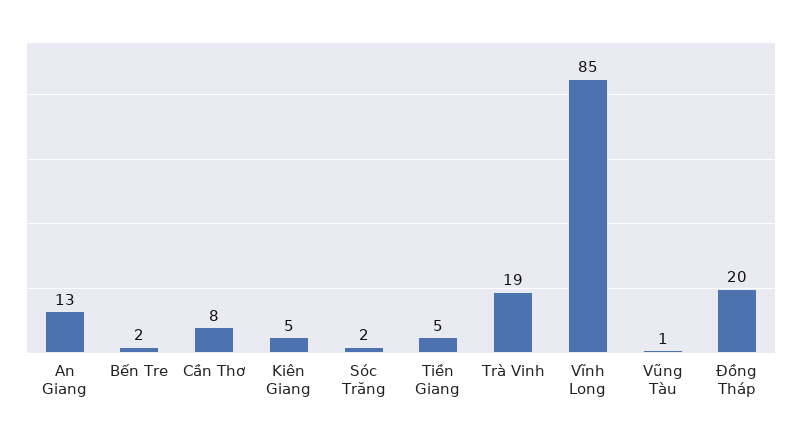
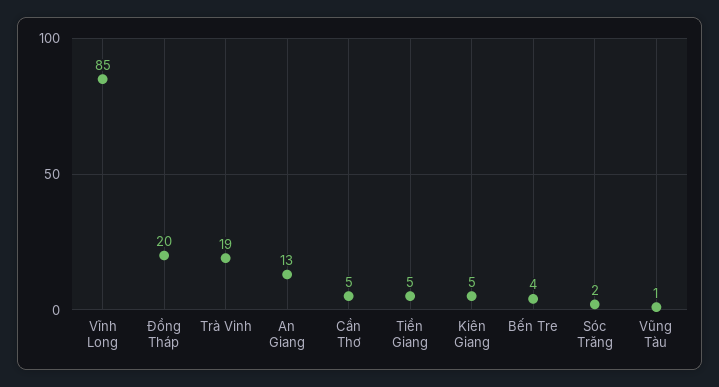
Bến Tre: 2 -> 4
Cần Thơ: 8 -> 5

